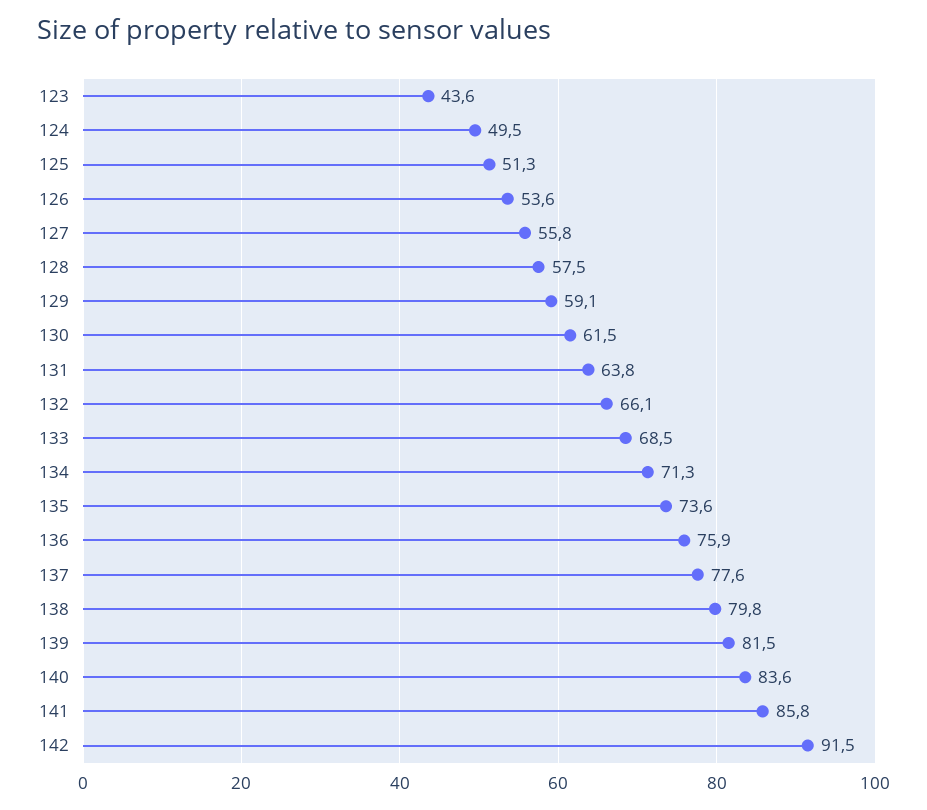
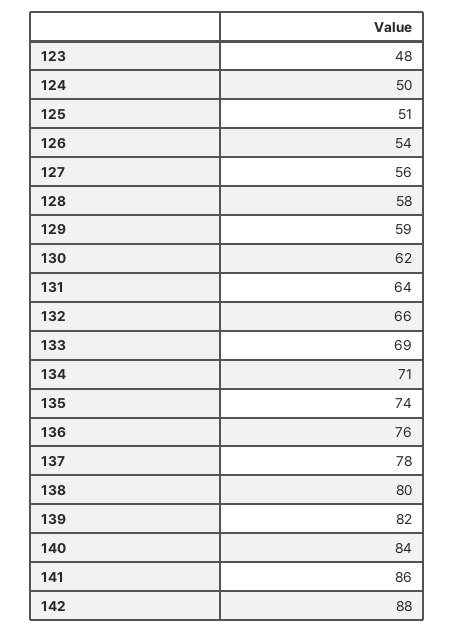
123: 43.6 -> 48
142: 91.5 -> 88

